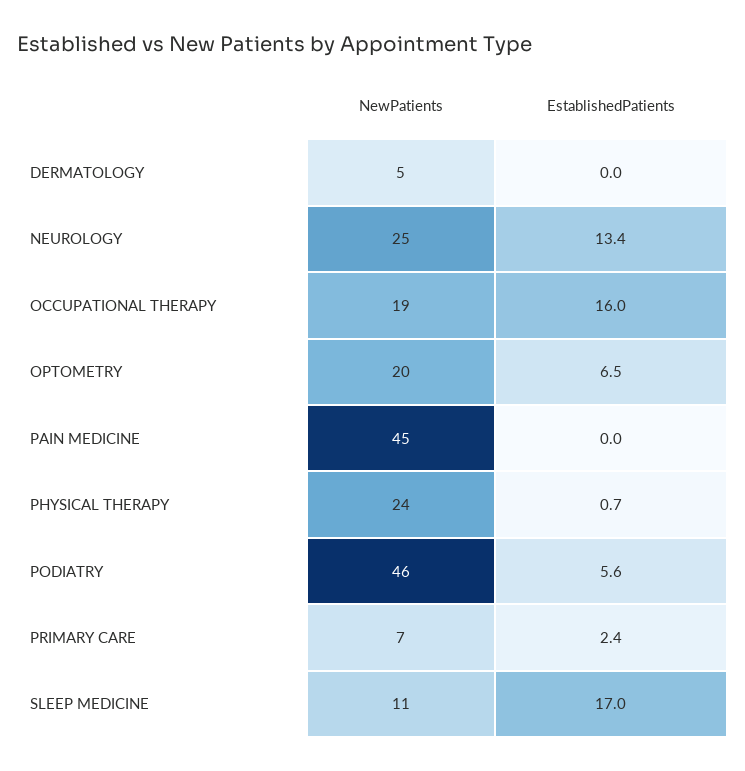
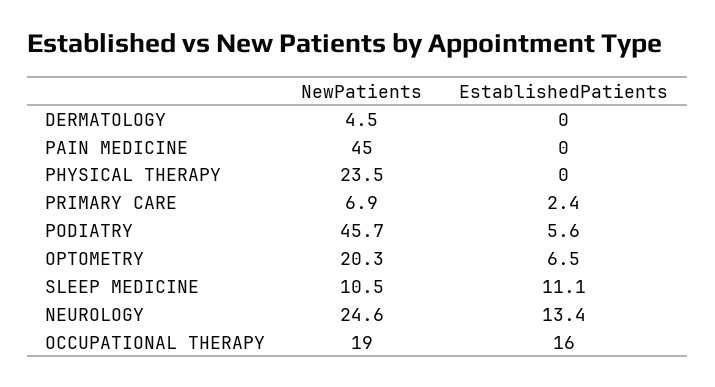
EstablishedPatients, PHYSICAL THERAPY: 0.7 -> 0
EstablishedPatients, SLEEP MEDICINE: 17 -> 11.1

